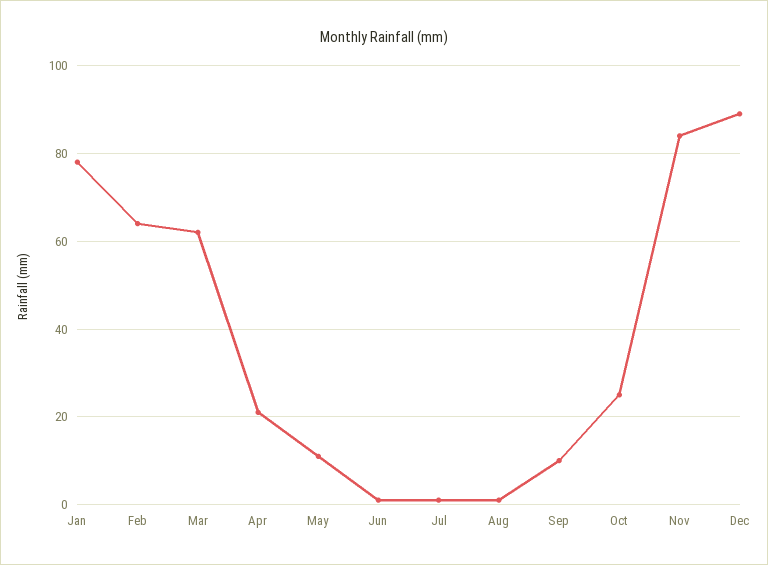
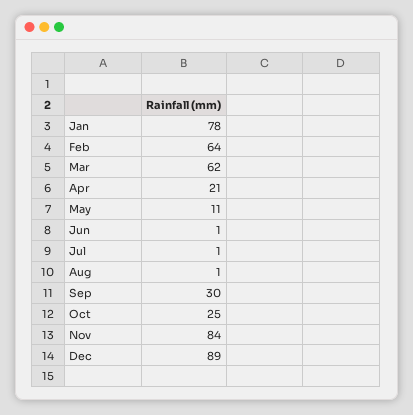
Sep: 10 -> 30

